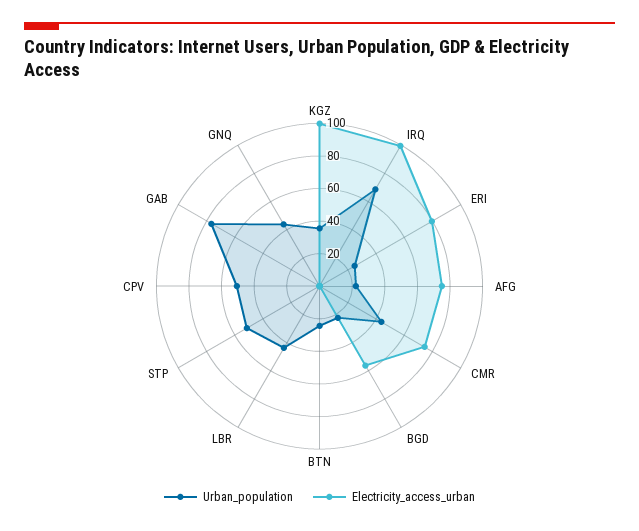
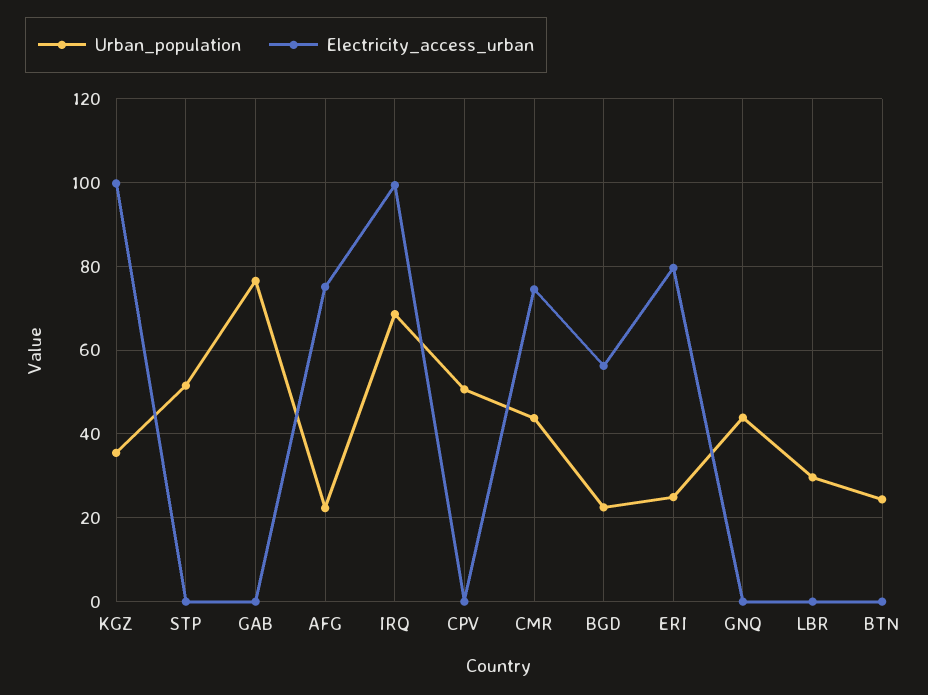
Urban_population, LBR: 45 -> 30

